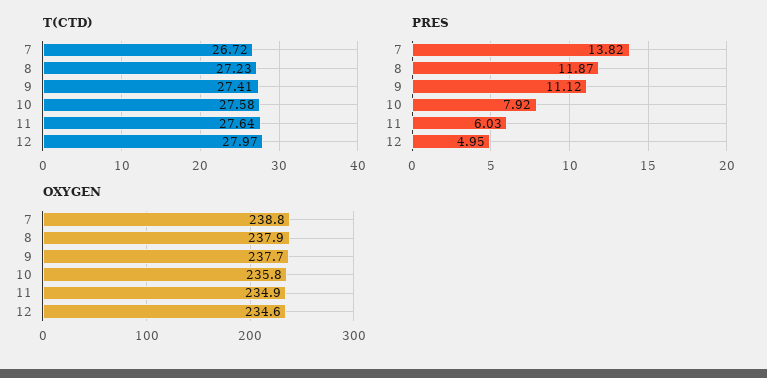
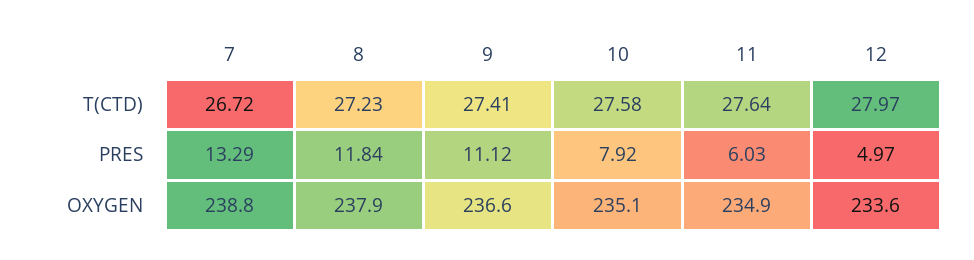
PRES, 7: 13.82 -> 13.29
PRES, 8: 11.87 -> 11.84
PRES, 12: 4.95 -> 4.97
OXYGEN, 9: 237.7 -> 236.6
OXYGEN, 10: 235.8 -> 235.1
OXYGEN, 12: 234.6 -> 233.6

